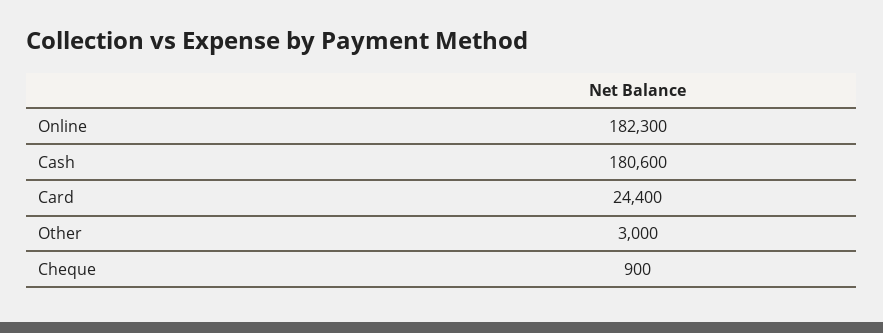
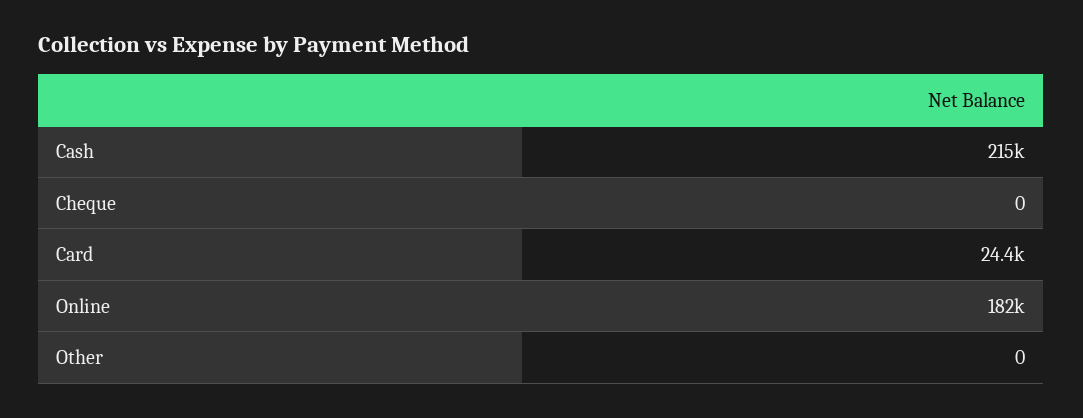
Cash: 180600 -> 215000
Other: 3000 -> 0
Cheque: 900 -> 0

